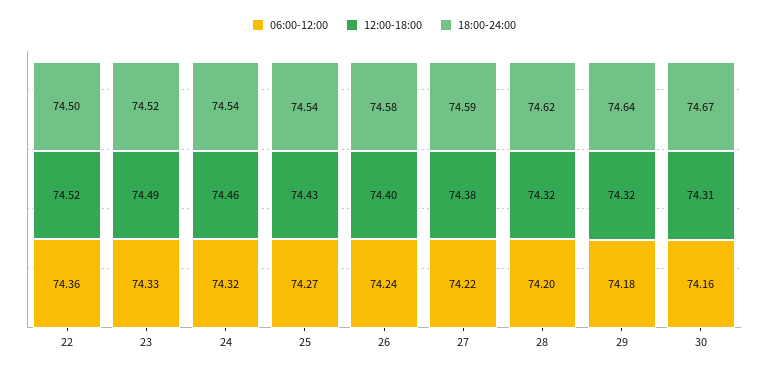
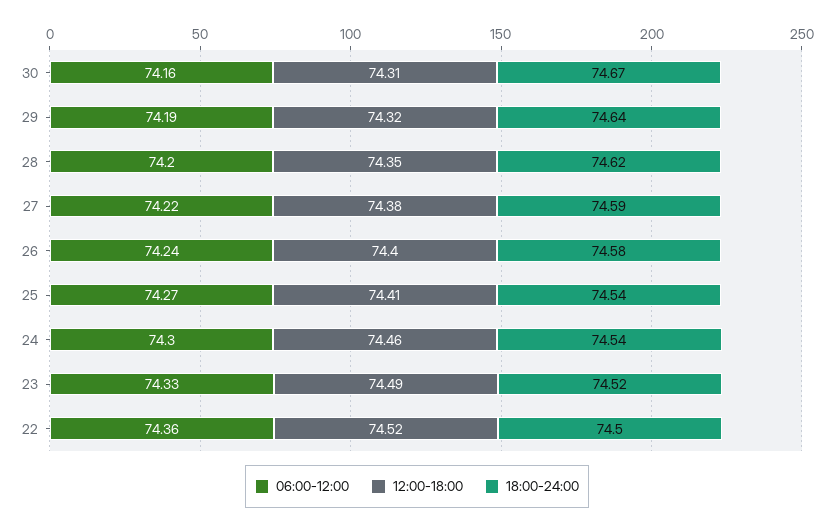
06:00-12:00, 24: 74.32 -> 74.3
12:00-18:00, 25: 74.43 -> 74.41
12:00-18:00, 28: 74.32 -> 74.35
06:00-12:00, 29: 74.18 -> 74.19

